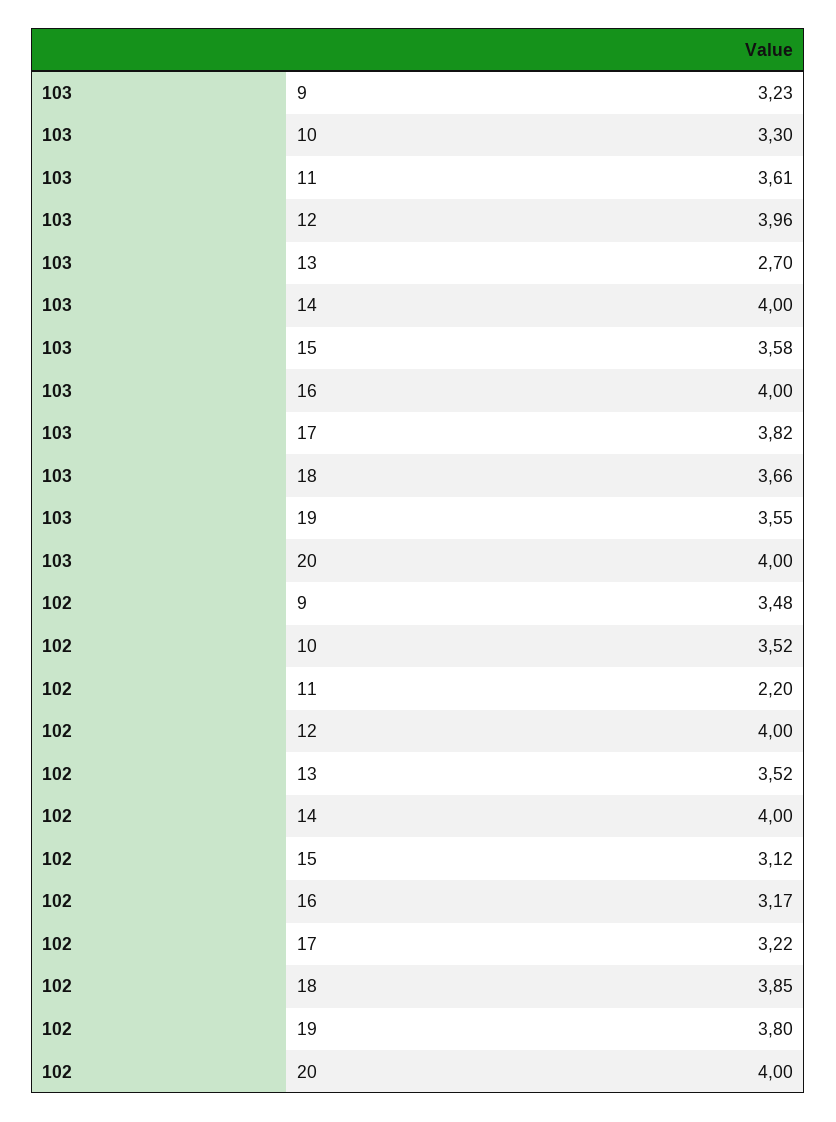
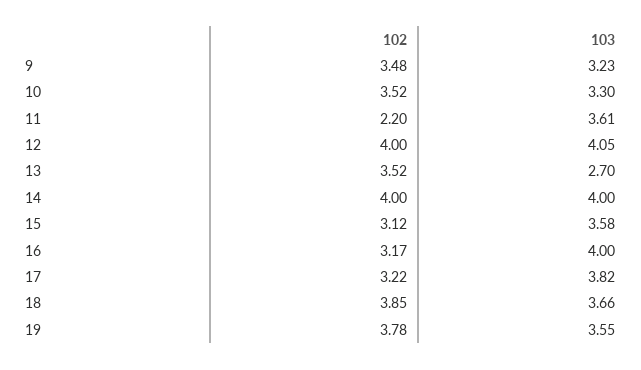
103, 12: 3.96 -> 4.05
103, 20: 4 -> none
102, 19: 3.8 -> 3.78
102, 20: 4 -> none

